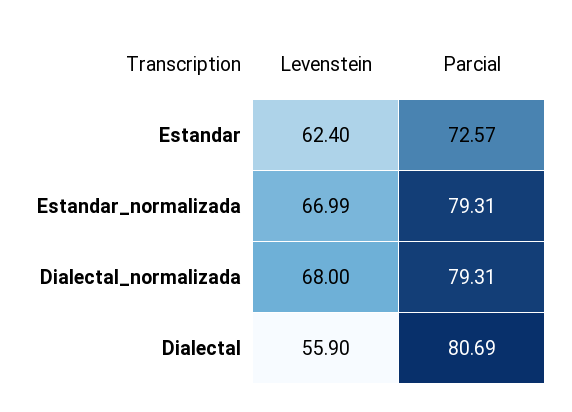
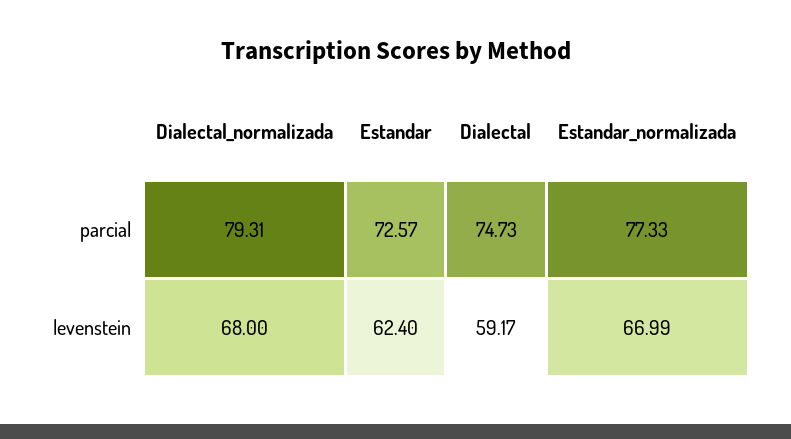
Parcial, Estandar_normalizada: 79.31 -> 77.33
Levenstein, Dialectal: 55.9 -> 59.17
Parcial, Dialectal: 80.69 -> 74.73

